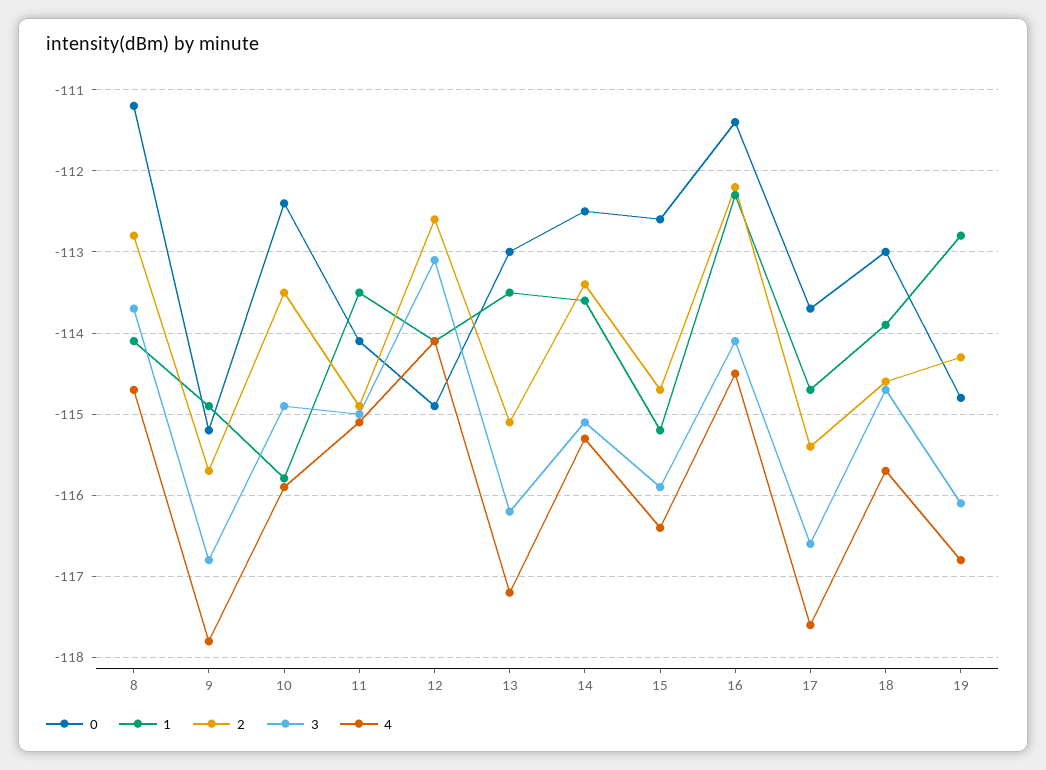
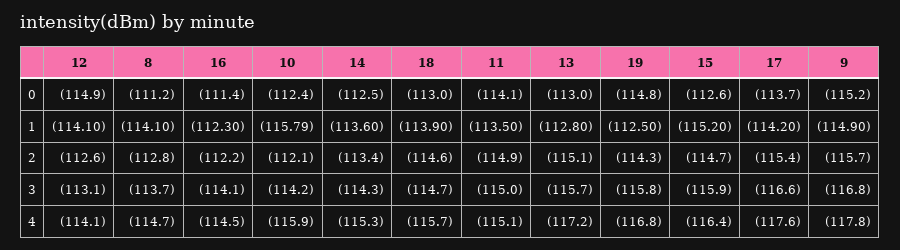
2, 10: -113.5 -> -112.1
3, 10: -114.9 -> -114.2
1, 13: -113.5 -> -112.8
3, 13: -116.2 -> -115.7
3, 14: -115.1 -> -114.3
1, 17: -114.7 -> -114.2
1, 19: -112.8 -> -112.5
3, 19: -116.1 -> -115.8

